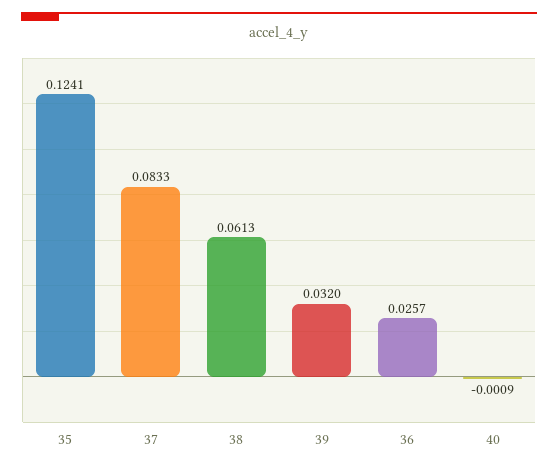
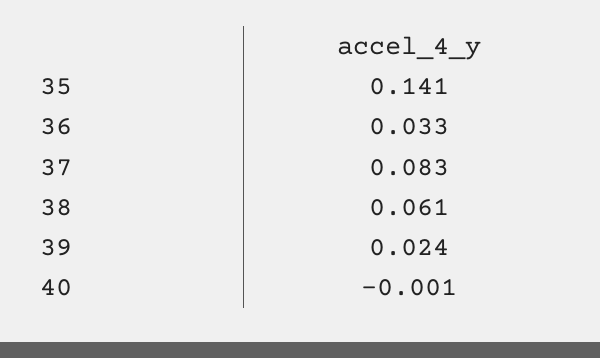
35: 0.1241 -> 0.141
39: 0.032 -> 0.024
36: 0.0257 -> 0.033

